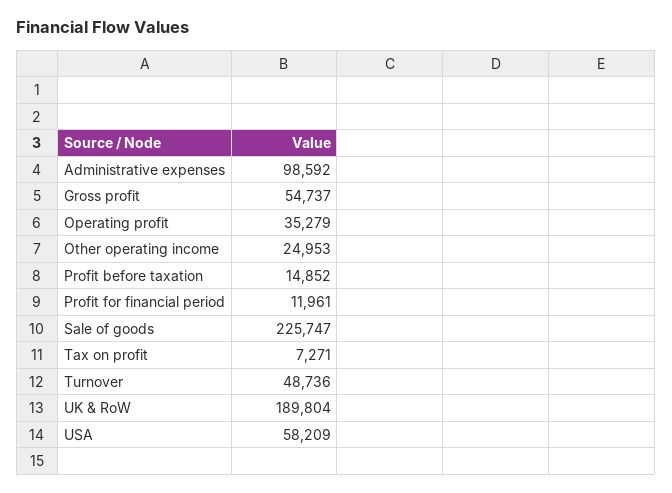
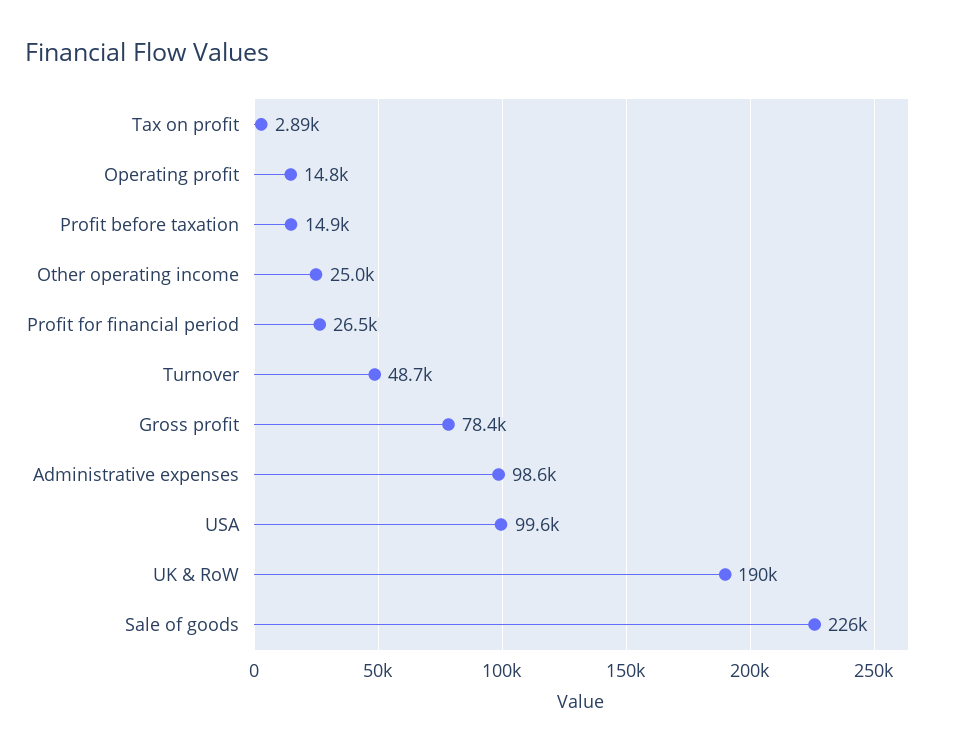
Gross profit: 54737 -> 78400
Operating profit: 35279 -> 14800
Profit for financial period: 11961 -> 26500
Tax on profit: 7271 -> 2890
USA: 58209 -> 99600

